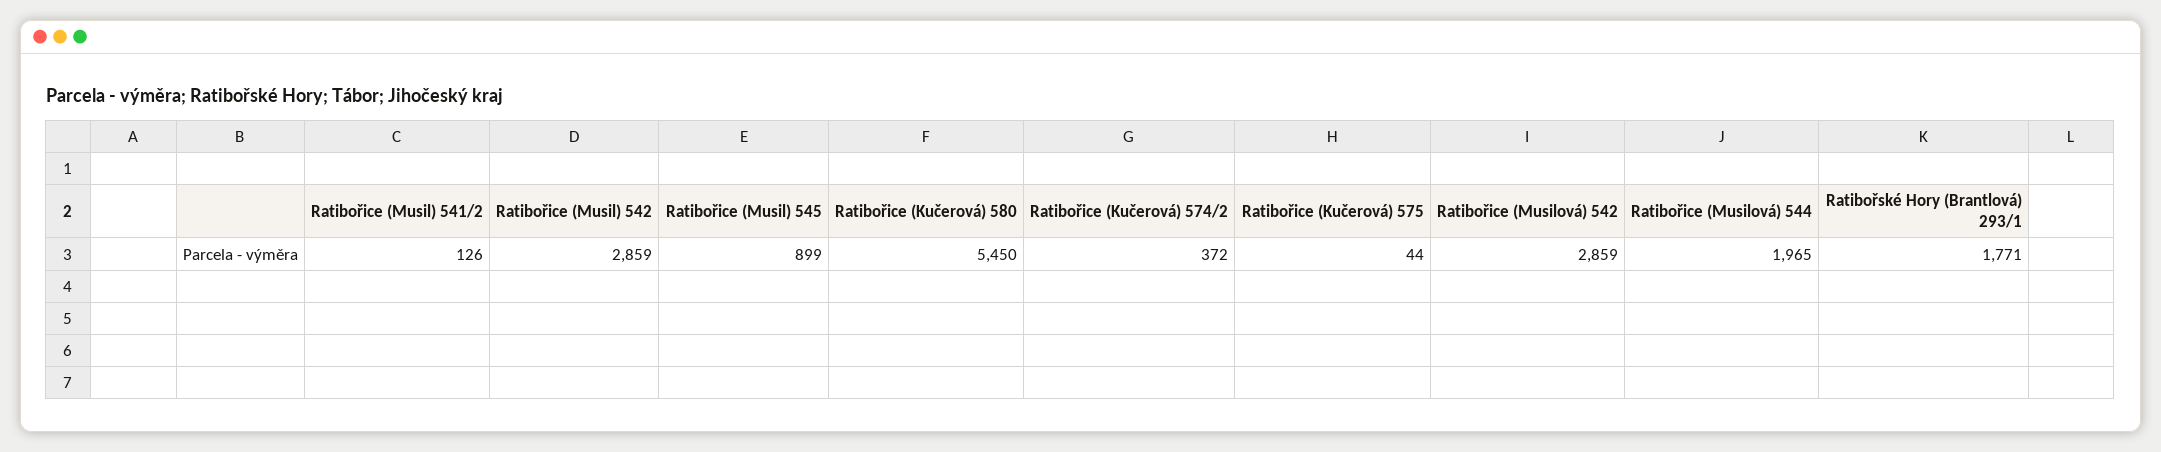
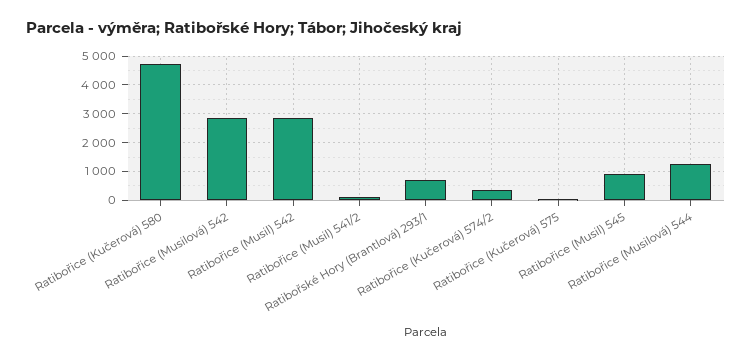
Ratibořice (Kučerová) 580: 5450 -> 4750
Ratibořice (Musilová) 544: 1965 -> 1250
Ratibořské Hory (Brantlová) 293/1: 1771 -> 750

